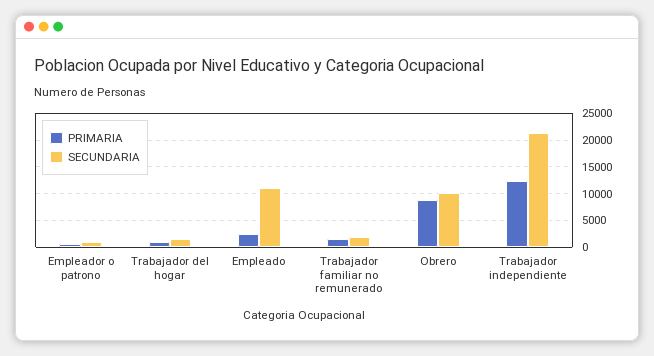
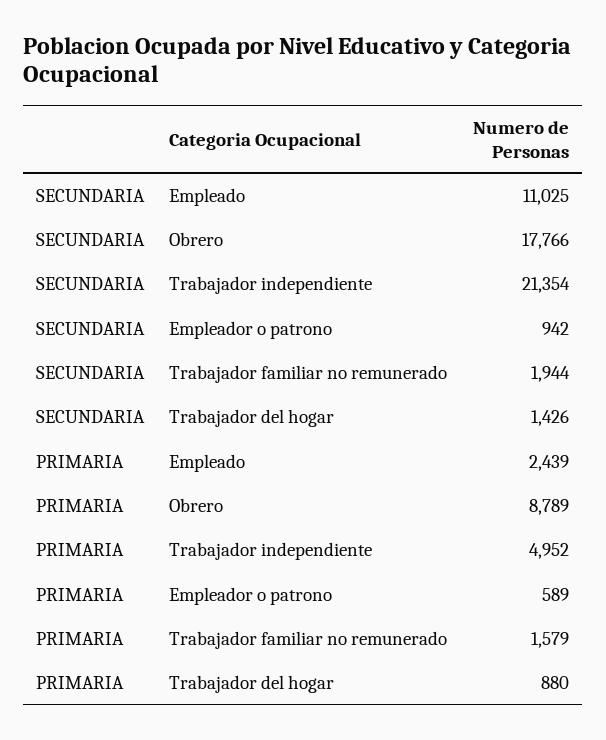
SECUNDARIA, Obrero: 10000 -> 17766
PRIMARIA, Trabajador independiente: 12500 -> 4952

